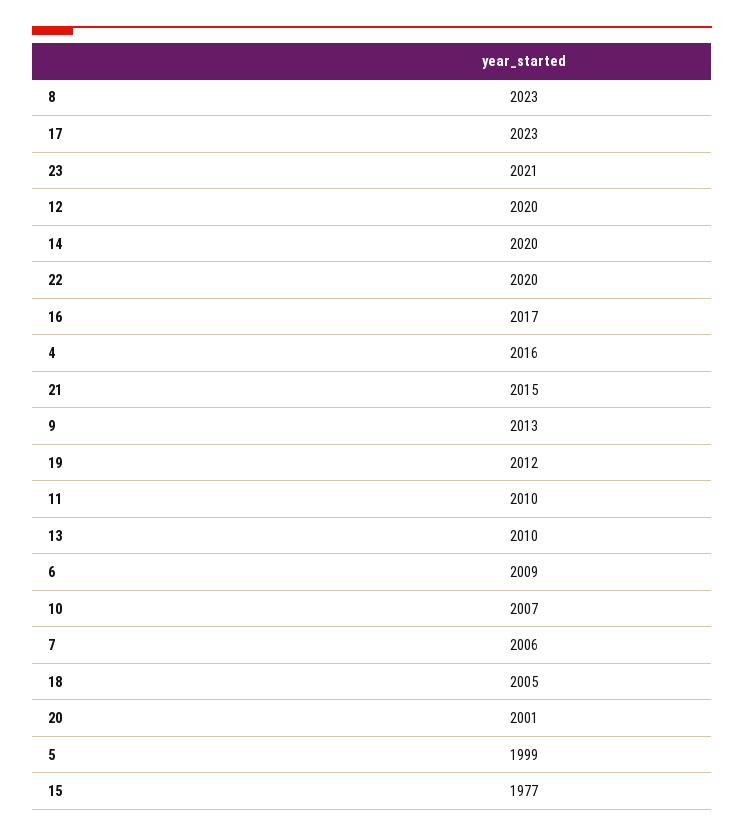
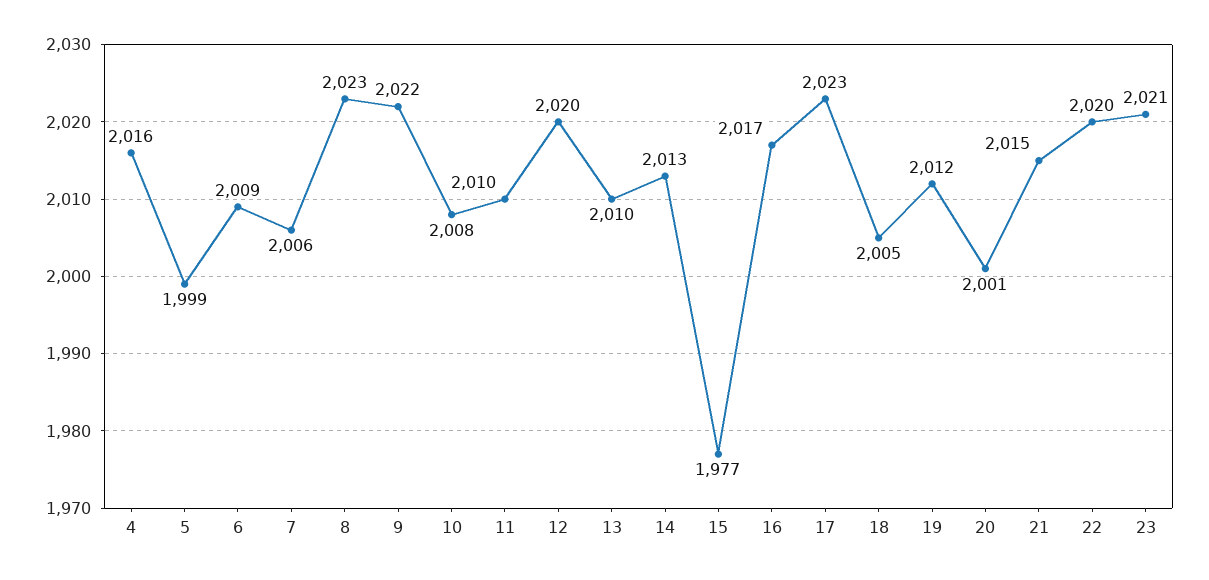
14: 2020 -> 2013
9: 2013 -> 2022
10: 2007 -> 2008

